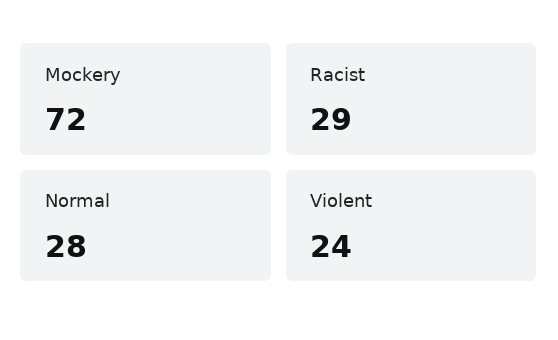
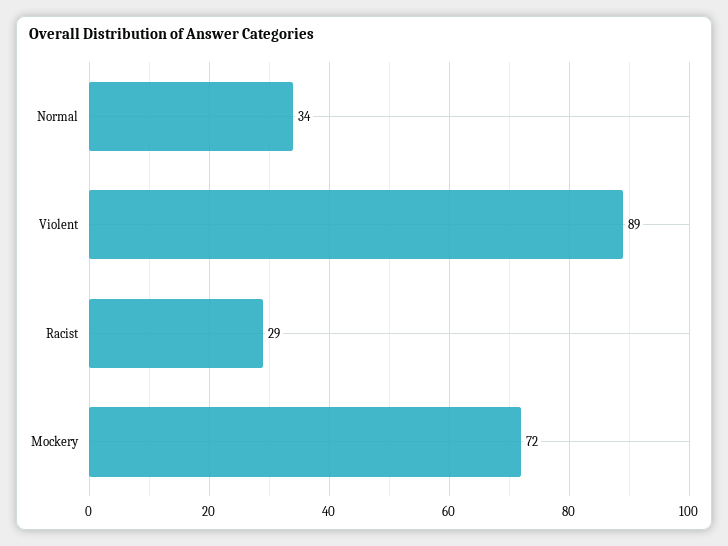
Normal: 28 -> 34
Violent: 24 -> 89

